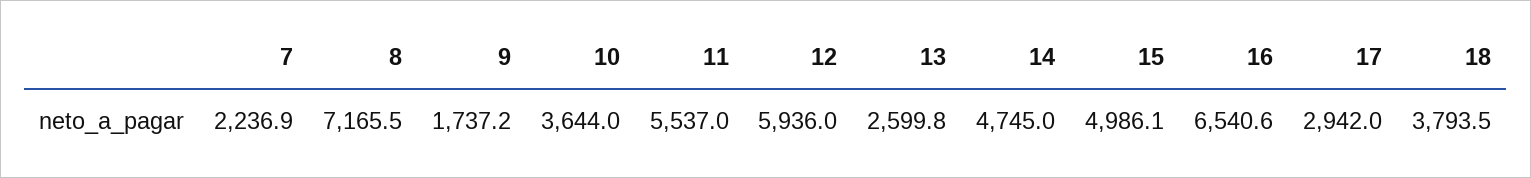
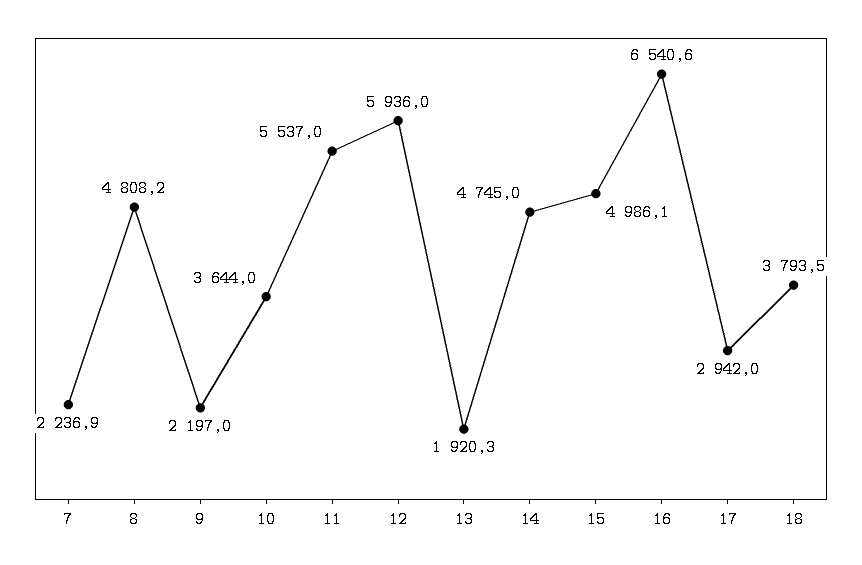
8: 7165.5 -> 4808.2
9: 1737.2 -> 2197
13: 2599.8 -> 1920.3

